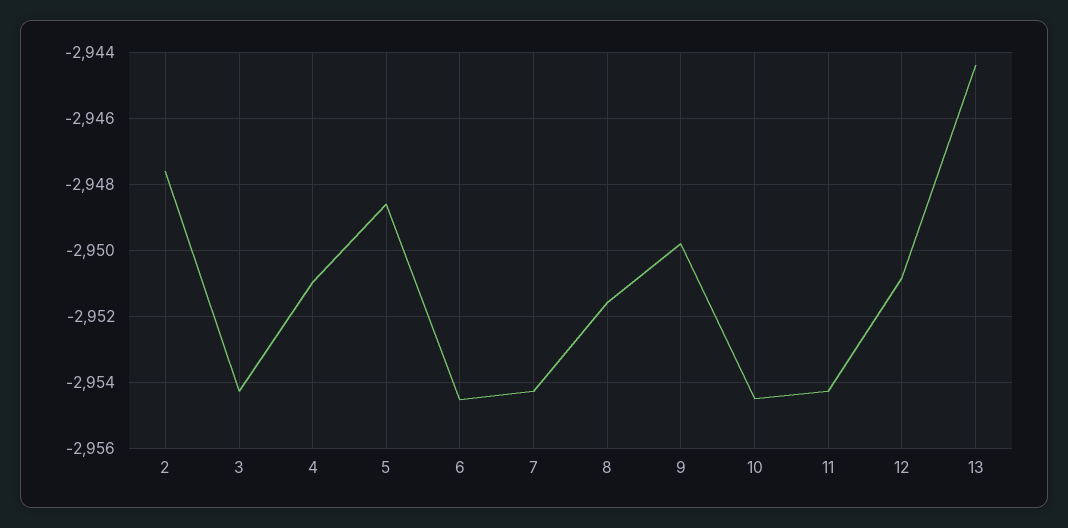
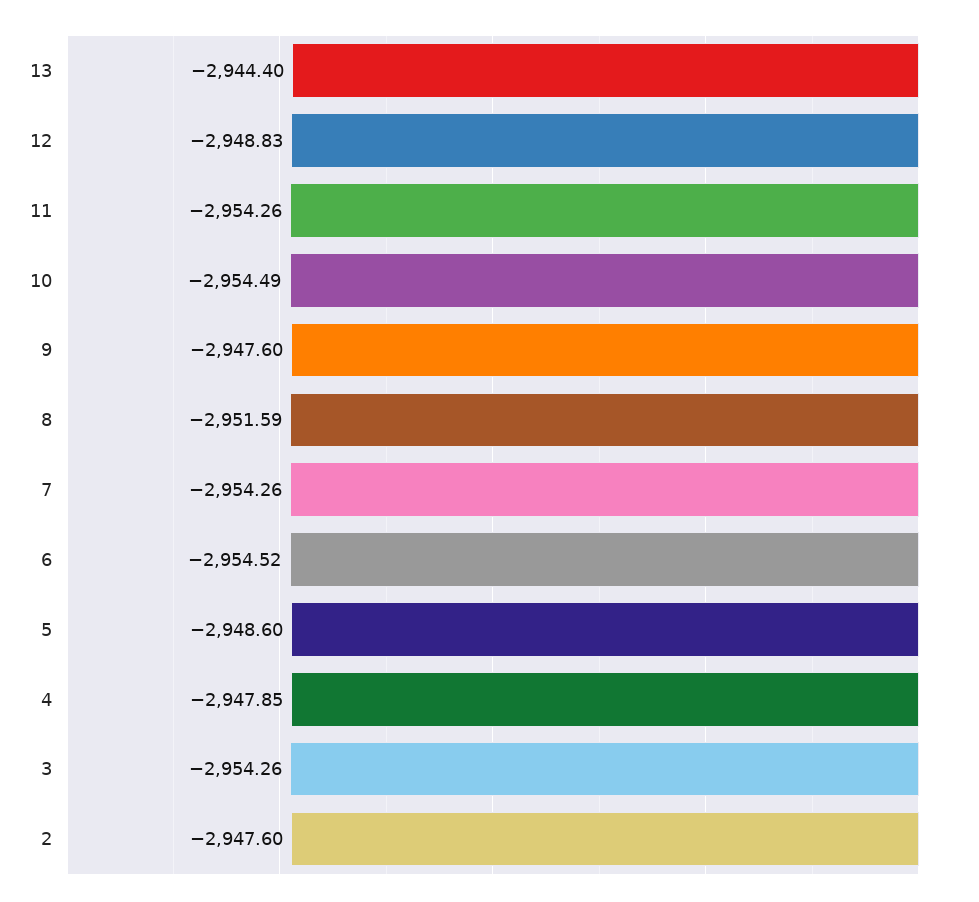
4: -2951 -> -2947.85
9: -2949.8 -> -2947.6
12: -2950.8 -> -2948.83

